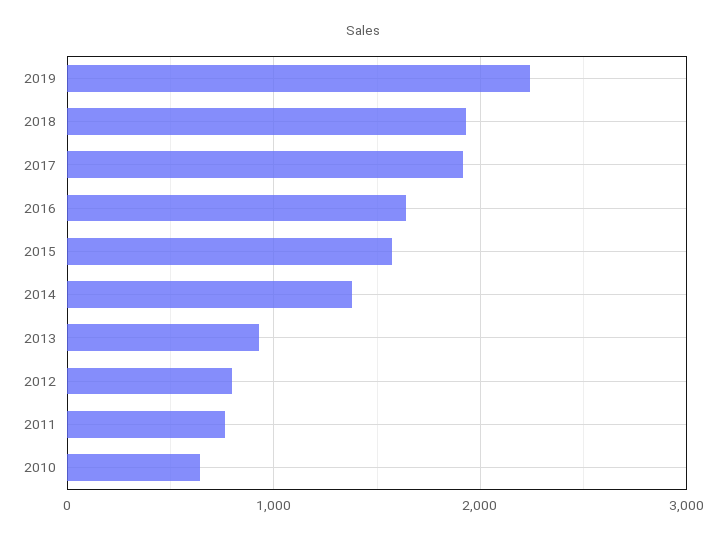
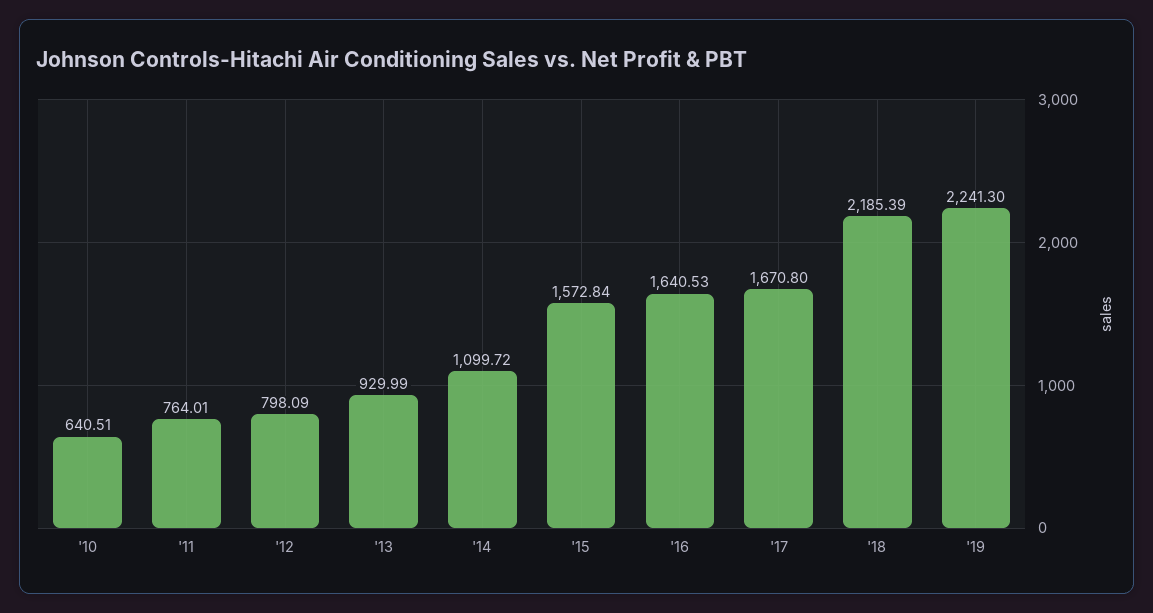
2018: 1900 -> 2185.39
2017: 1900 -> 1670.8
2014: 1400 -> 1099.72

